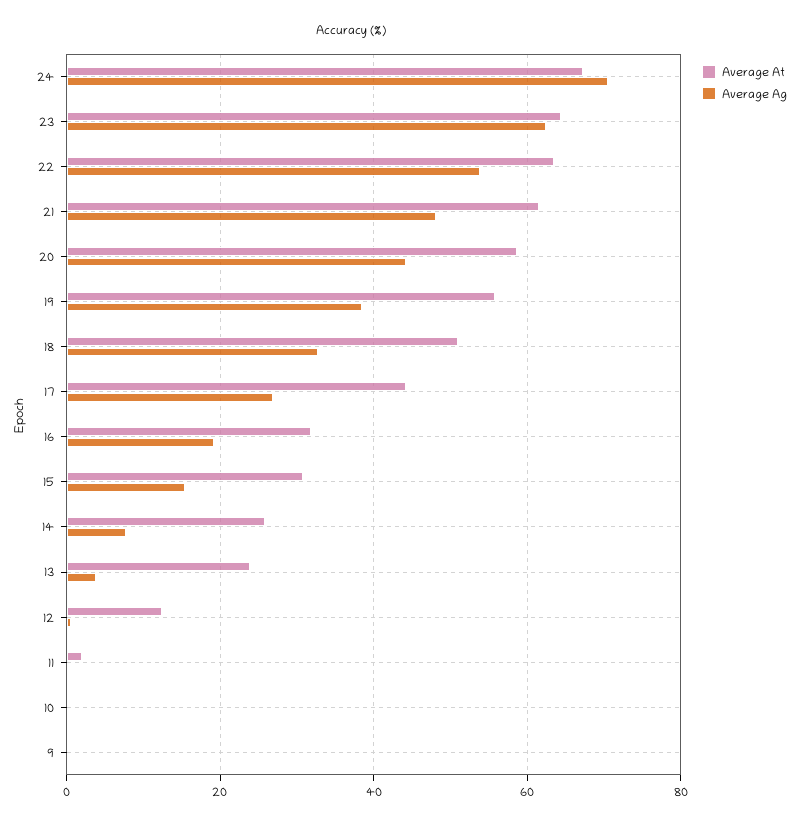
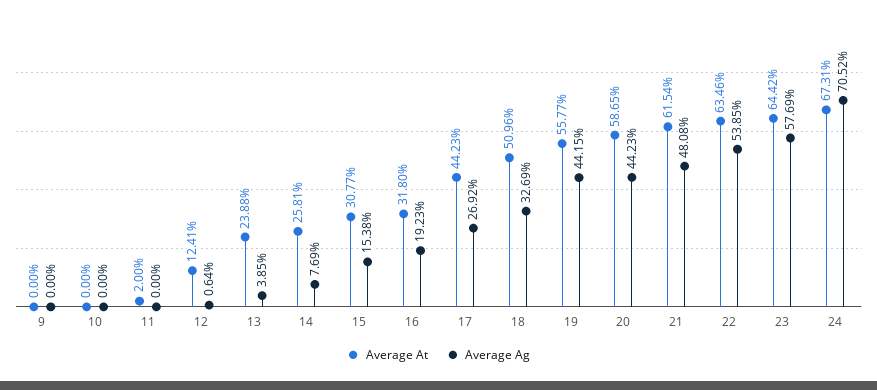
Average Ag, 23: 62 -> 57.69
Average Ag, 19: 38 -> 44.15

